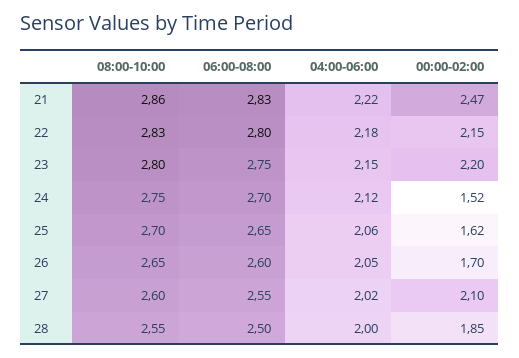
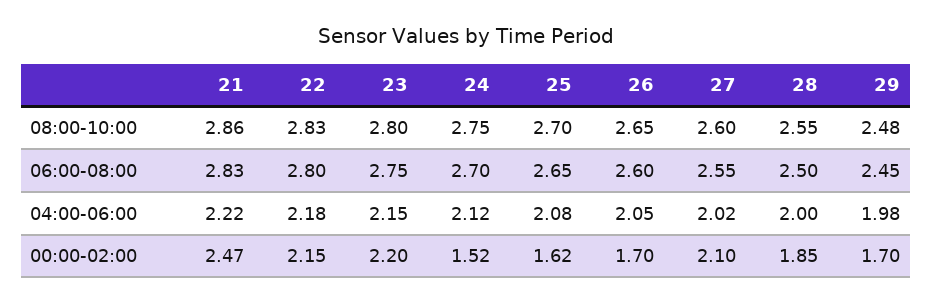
04:00-06:00, 25: 2.06 -> 2.08
08:00-10:00, 29: none -> 2.48
06:00-08:00, 29: none -> 2.45
04:00-06:00, 29: none -> 1.98
00:00-02:00, 29: none -> 1.7

